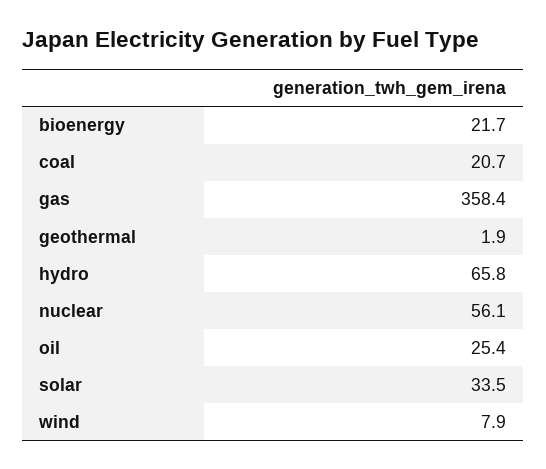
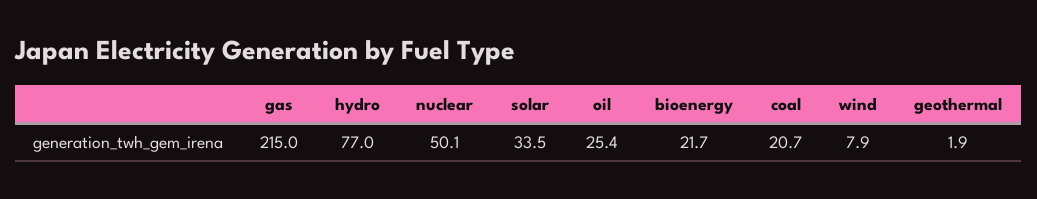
gas: 358.4 -> 215
hydro: 65.8 -> 77
nuclear: 56.1 -> 50.1

